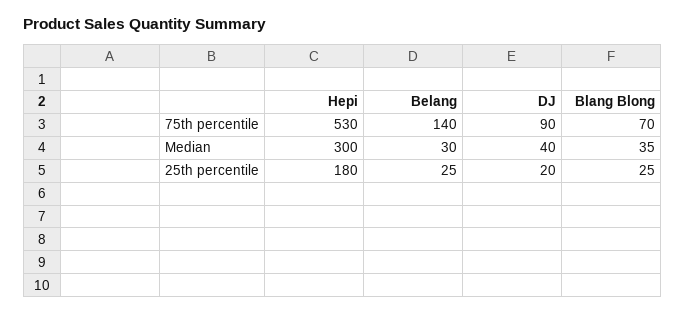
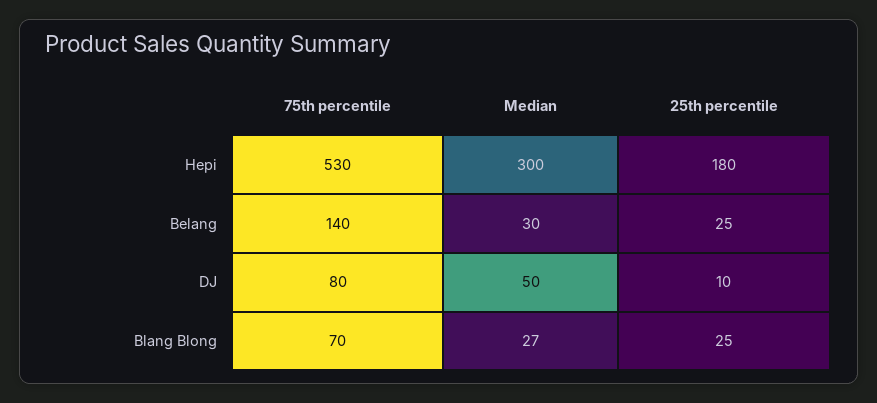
DJ, 75th percentile: 90 -> 80
DJ, Median: 40 -> 50
Blang Blong, Median: 35 -> 27
DJ, 25th percentile: 20 -> 10

